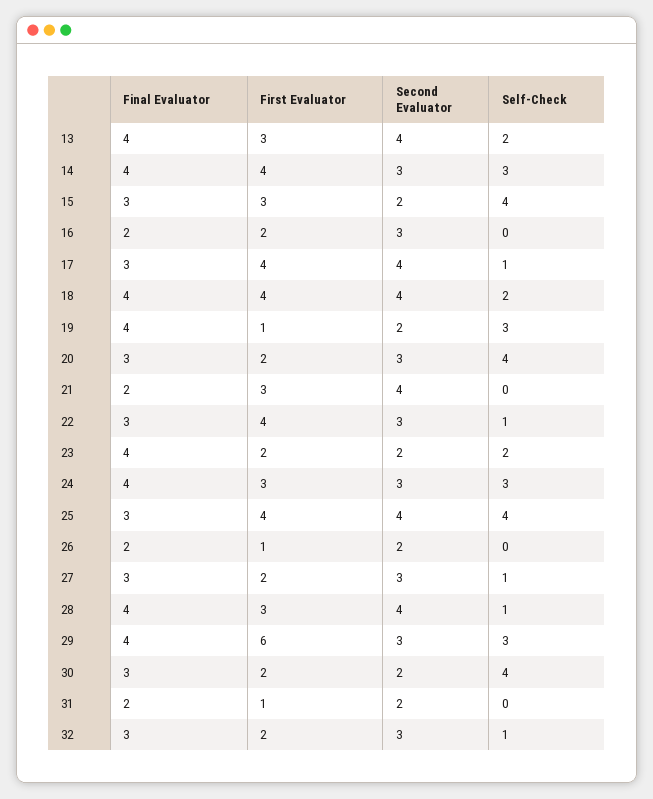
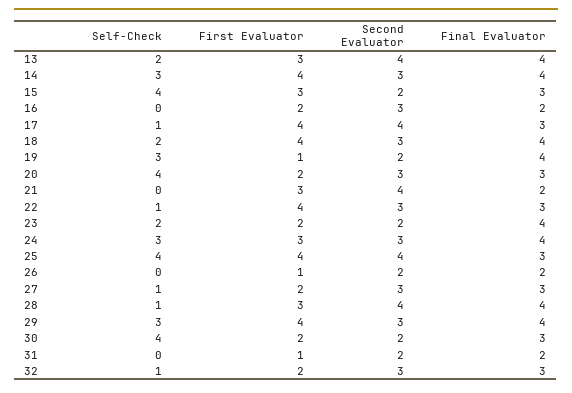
Second Evaluator, 18: 4 -> 3
First Evaluator, 29: 6 -> 4

